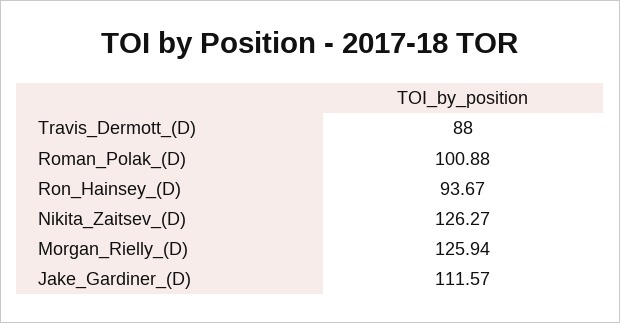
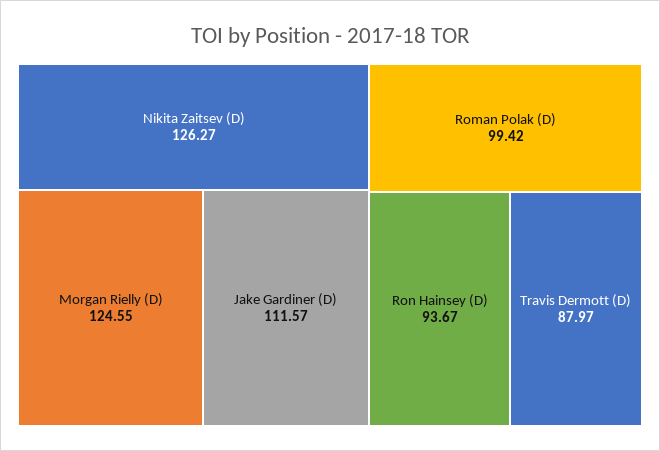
Travis_Dermott_(D): 88 -> 87.97
Roman_Polak_(D): 100.88 -> 99.42
Morgan_Rielly_(D): 125.94 -> 124.55

